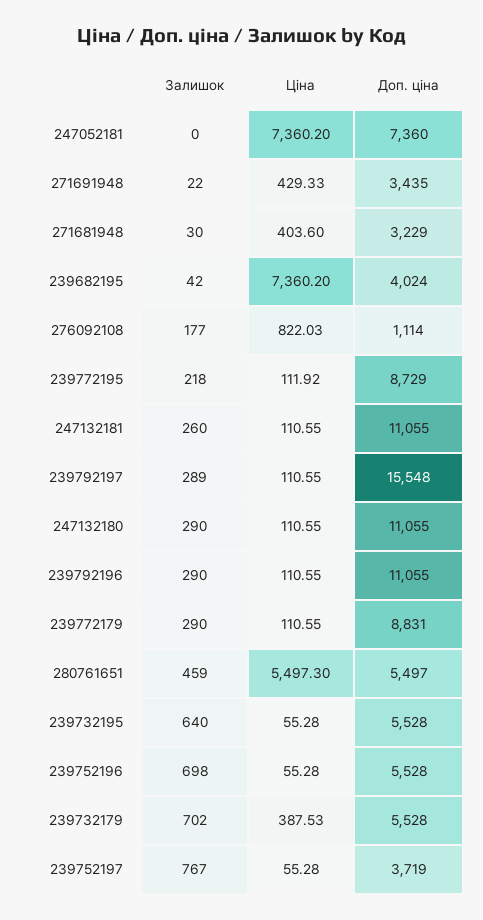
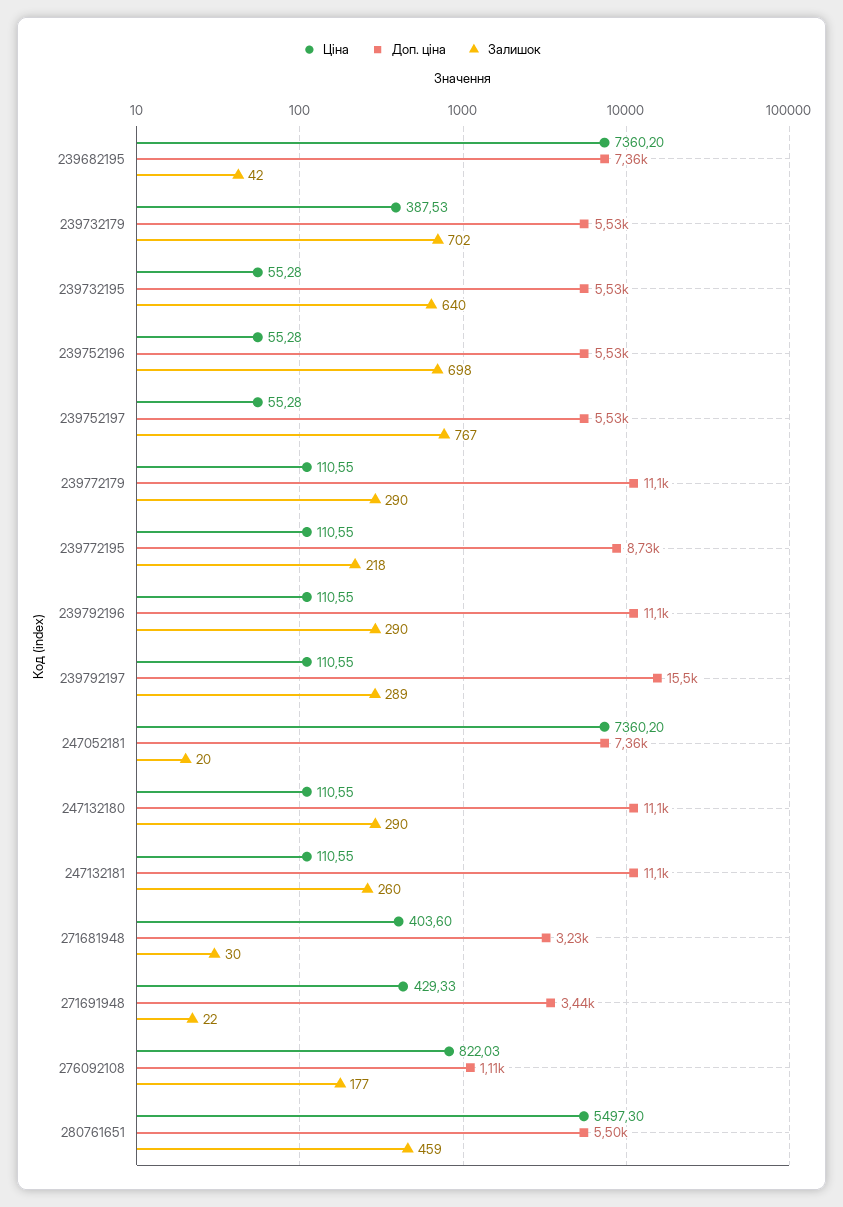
Залишок, 247052181: 0 -> 20
Доп. ціна, 239682195: 4024 -> 7360
Ціна, 239772195: 111.92 -> 110.55
Доп. ціна, 239772179: 8831 -> 11100
Доп. ціна, 239752197: 3719 -> 5530

